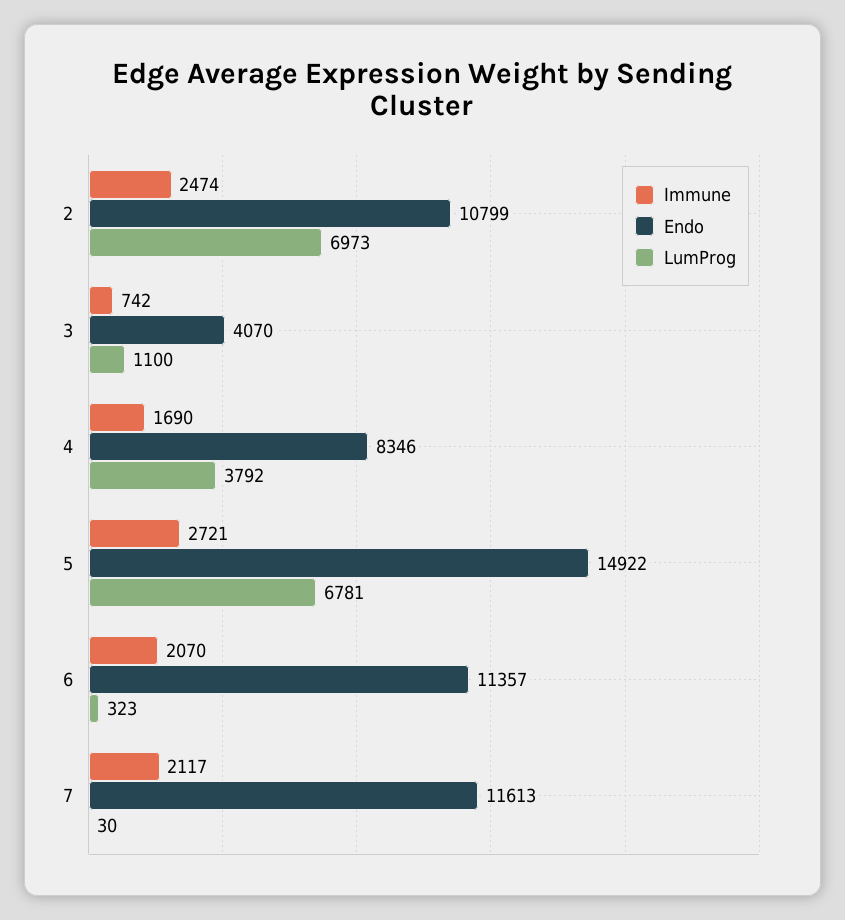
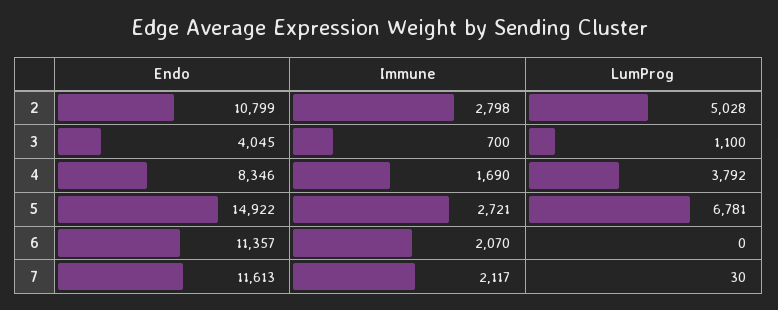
Immune, 2: 2474 -> 2798
LumProg, 2: 6973 -> 5028
Immune, 3: 742 -> 700
Endo, 3: 4070 -> 4045
LumProg, 6: 323 -> 0

